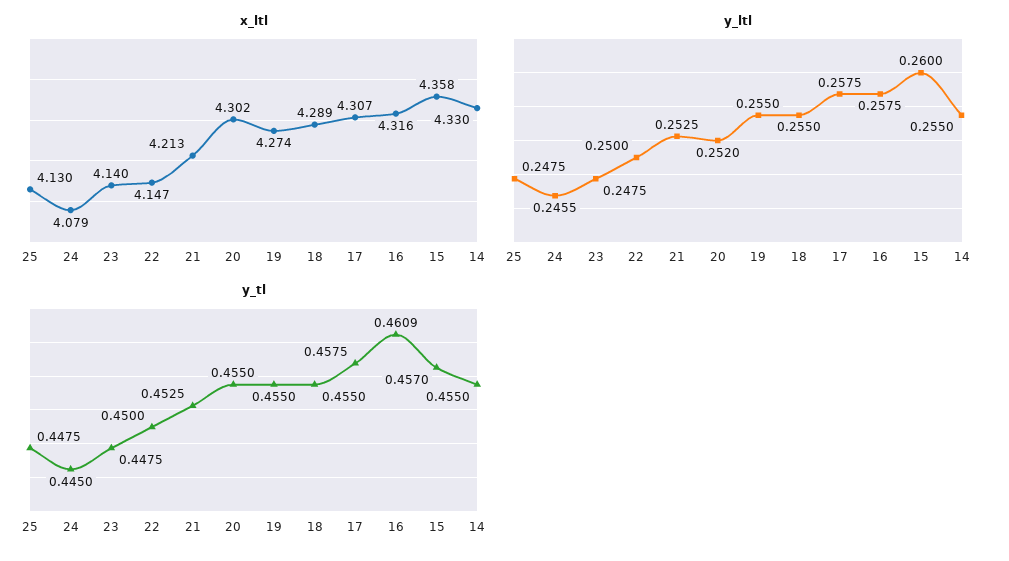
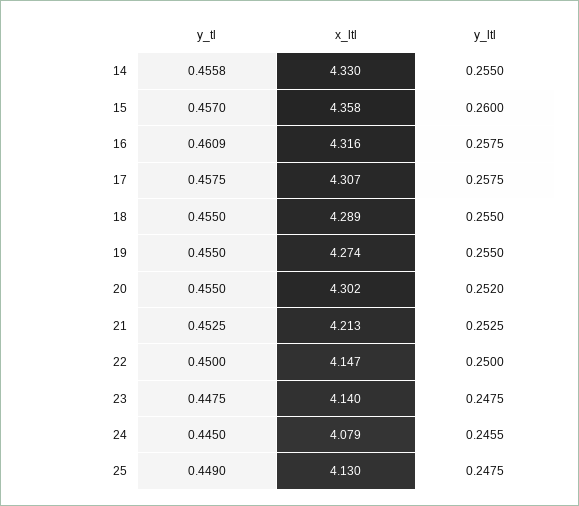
y_tl, 25: 0.4475 -> 0.449
y_tl, 14: 0.455 -> 0.4558

